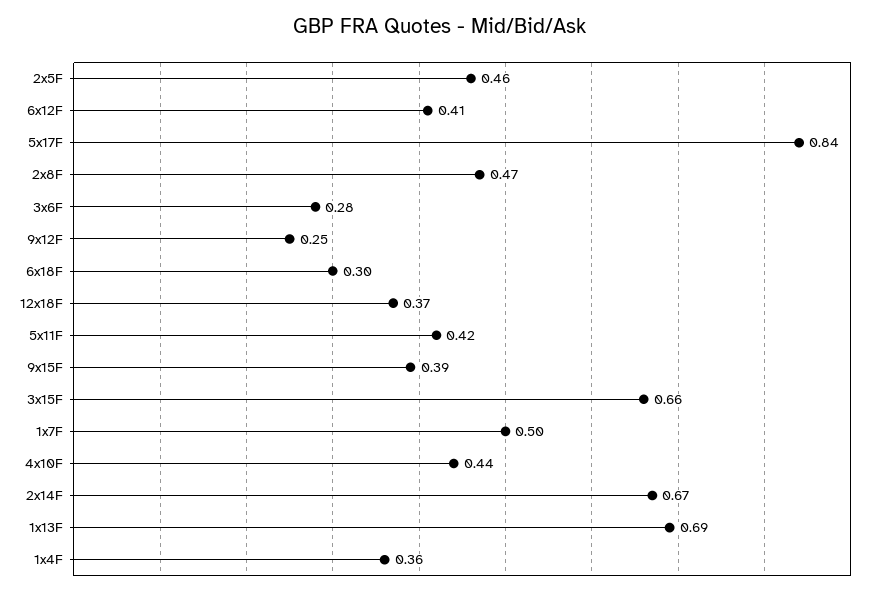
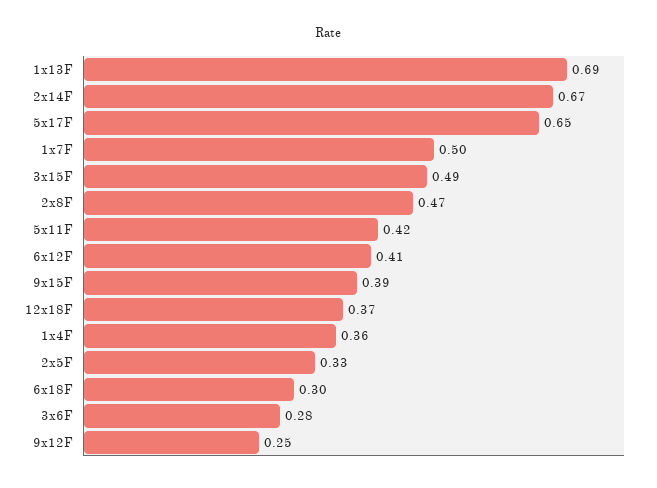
2x5F: 0.46 -> 0.33
5x17F: 0.84 -> 0.65
3x15F: 0.66 -> 0.49
4x10F: 0.44 -> none

